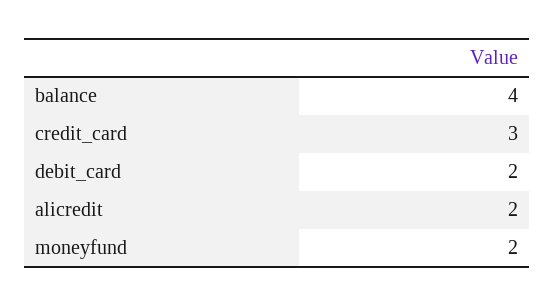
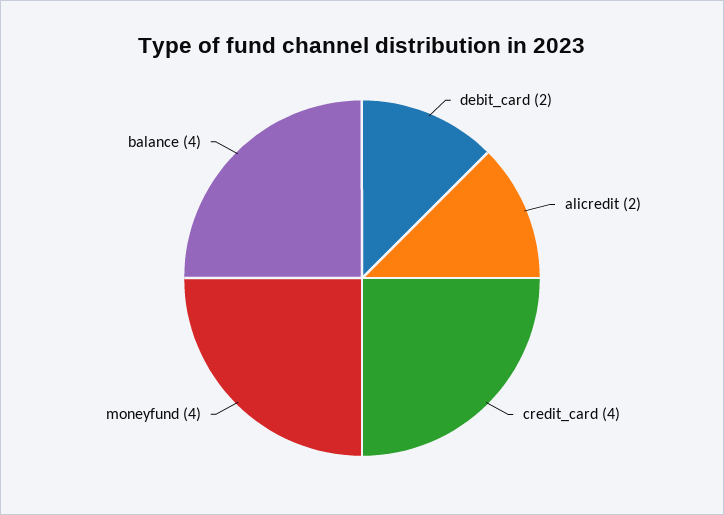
credit_card: 3 -> 4
moneyfund: 2 -> 4

